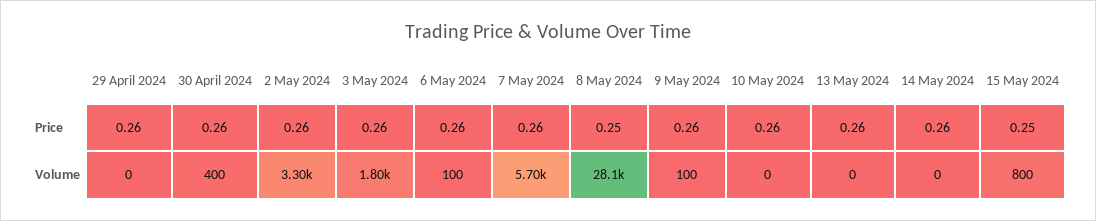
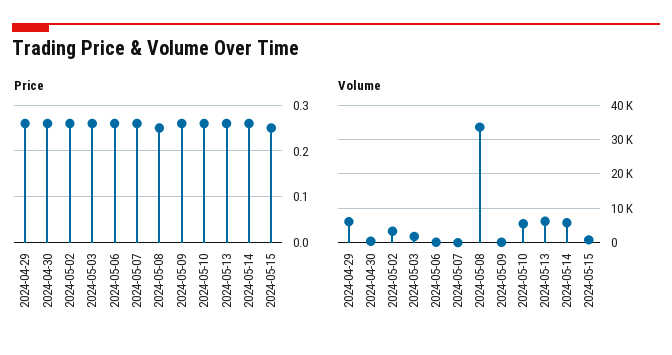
Volume, 29 April 2024: 0 -> 6000
Volume, 7 May 2024: 5700 -> 0
Volume, 8 May 2024: 28100 -> 34000
Volume, 10 May 2024: 0 -> 6000
Volume, 13 May 2024: 0 -> 6000
Volume, 14 May 2024: 0 -> 6000

